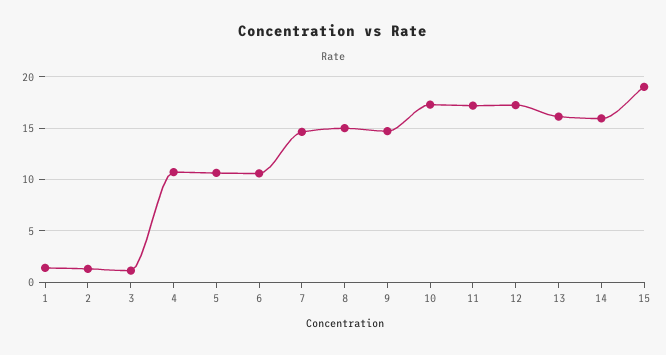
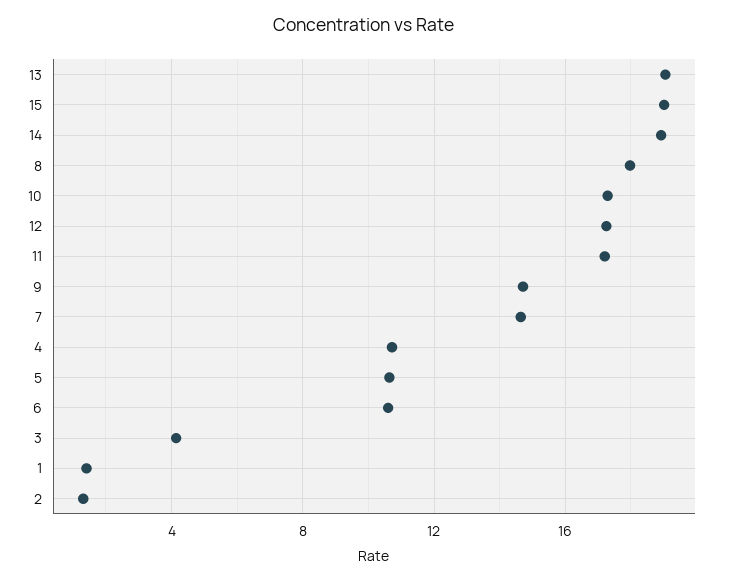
3: 1 -> 4
8: 15 -> 18
13: 16 -> 19
14: 16 -> 19

